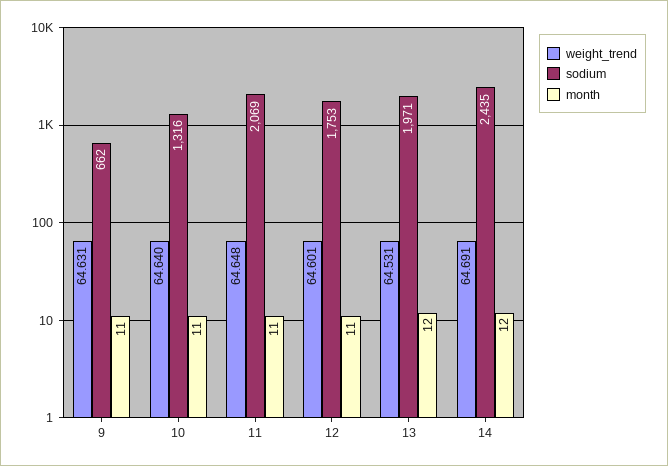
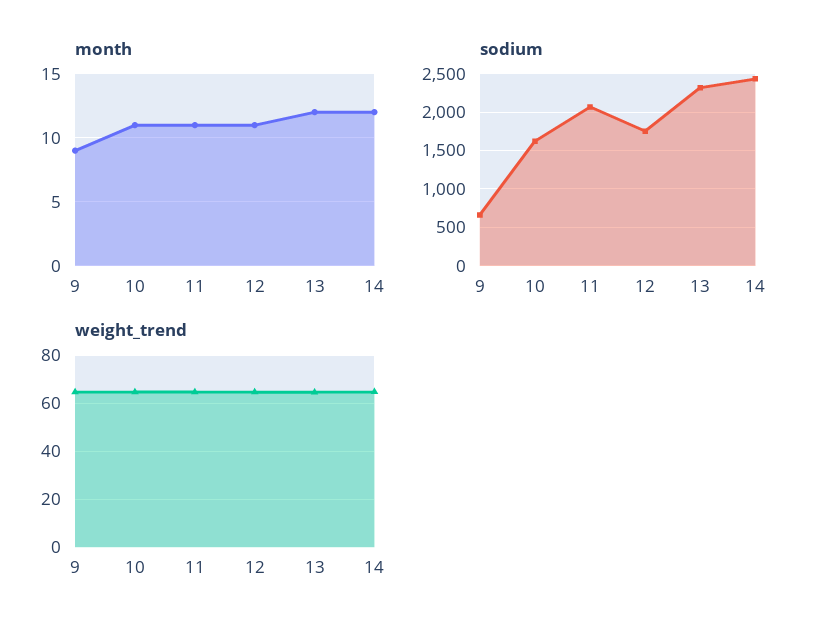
month, 9: 11 -> 9
sodium, 10: 1316 -> 1600
sodium, 13: 1971 -> 2300

